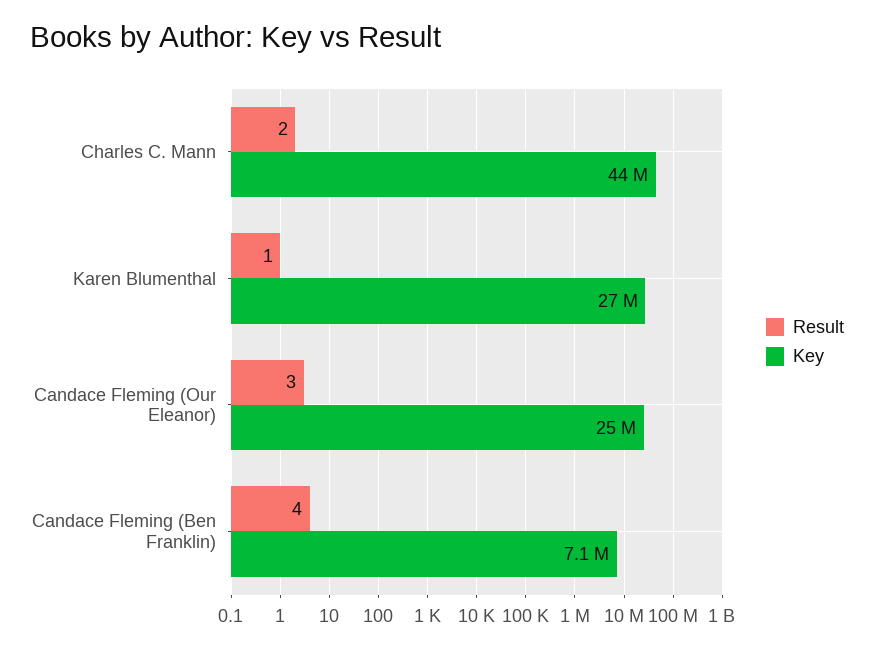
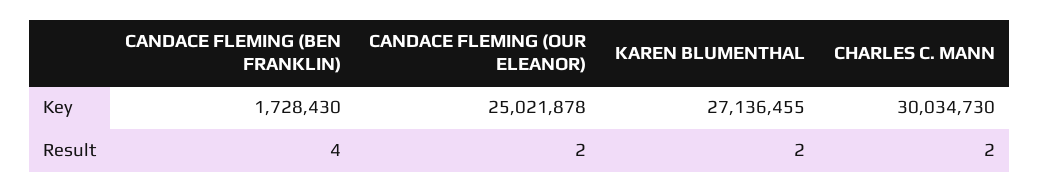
Key, Charles C. Mann: 44000000 -> 30034730
Result, Karen Blumenthal: 1 -> 2
Result, Candace Fleming (Our Eleanor): 3 -> 2
Key, Candace Fleming (Ben Franklin): 7100000 -> 1728430

